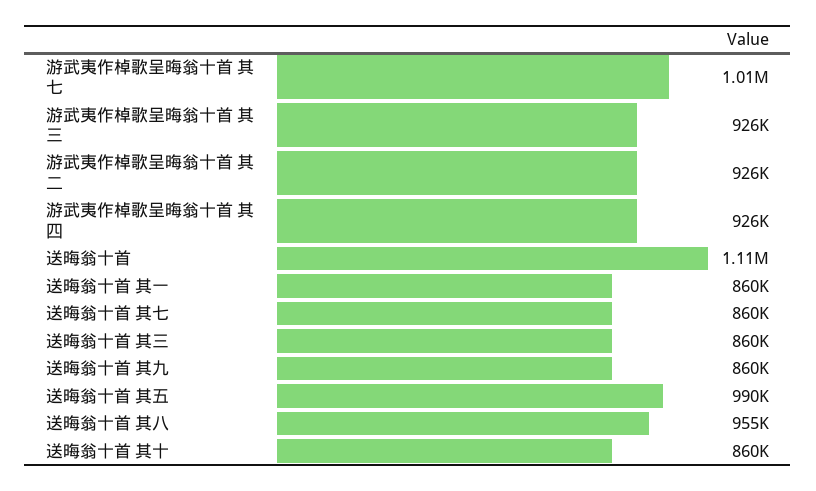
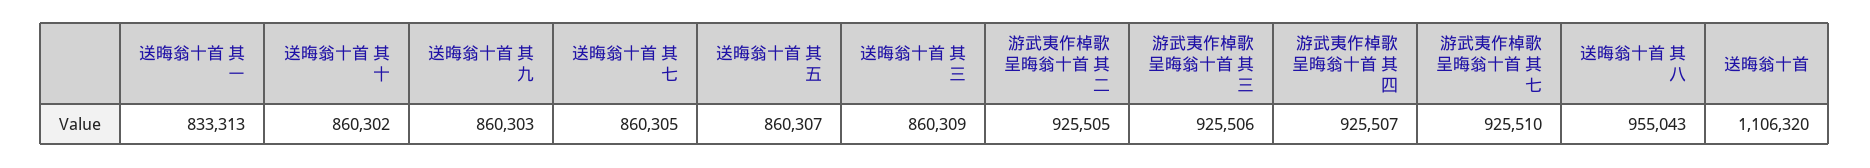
游武夷作棹歌呈晦翁十首 其七: 1010000 -> 925510
送晦翁十首 其一: 860000 -> 833313
送晦翁十首 其五: 990000 -> 860307

